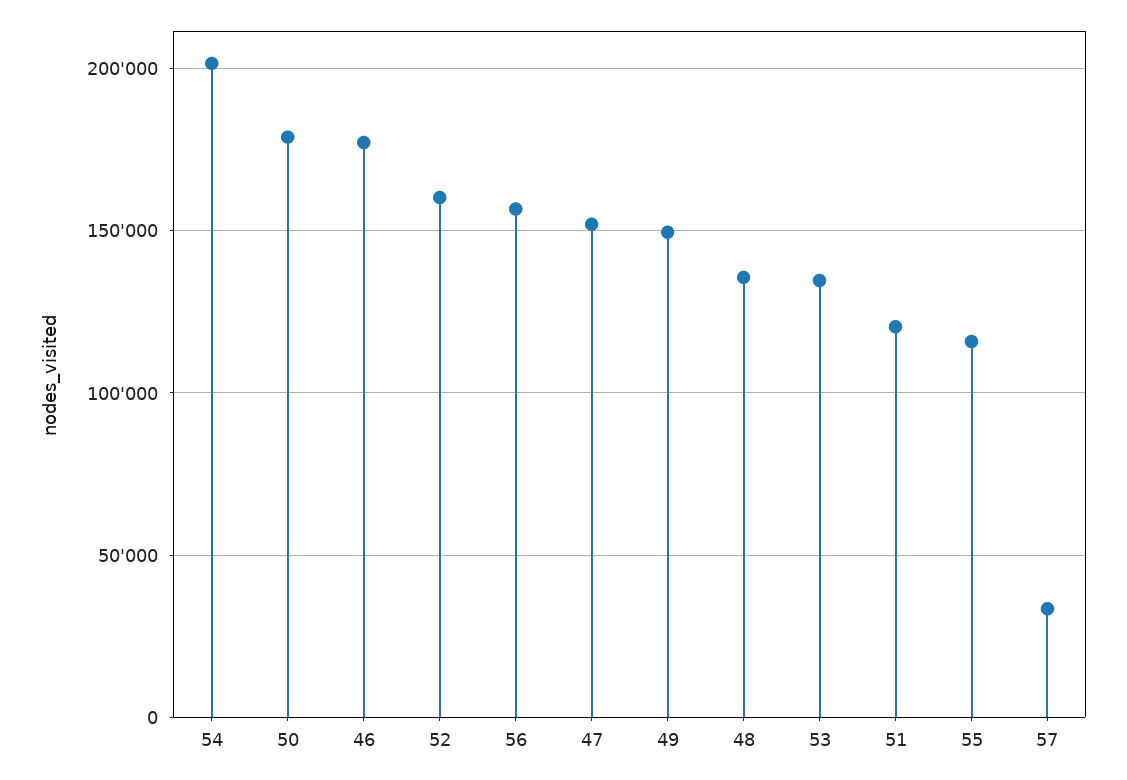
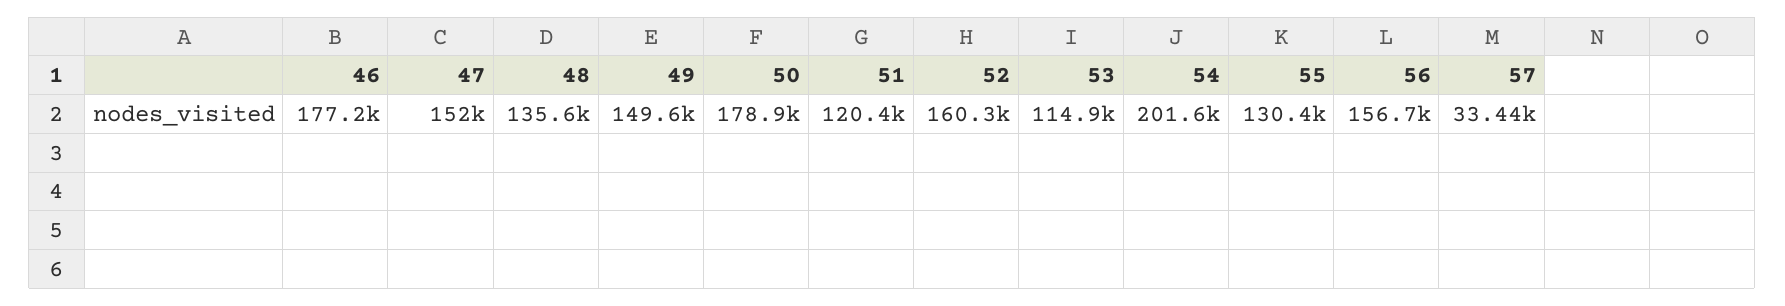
53: 135000 -> 114900
55: 115000 -> 130400

